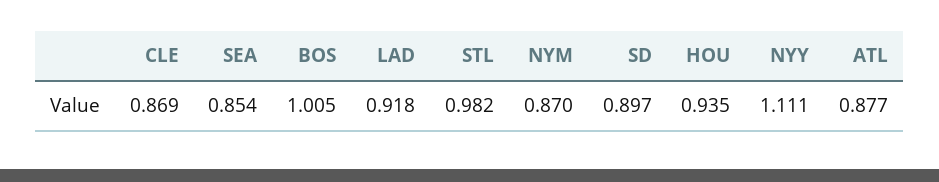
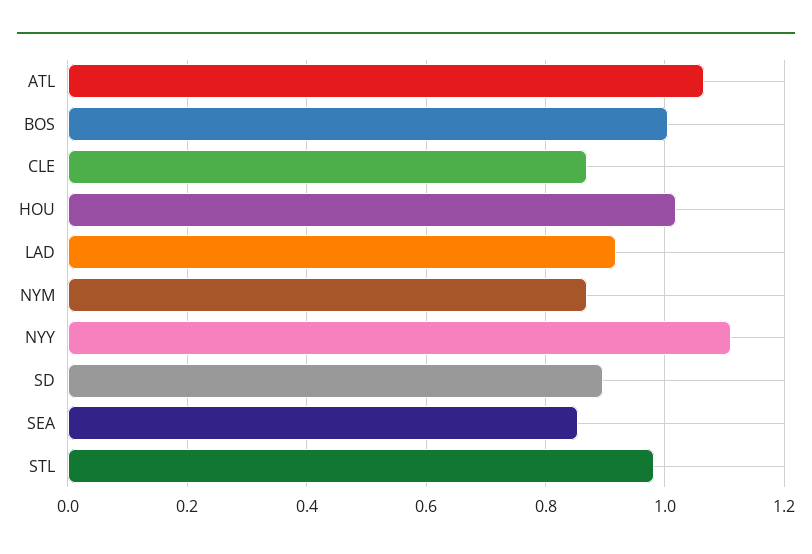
HOU: 0.935 -> 1.02
ATL: 0.877 -> 1.06

